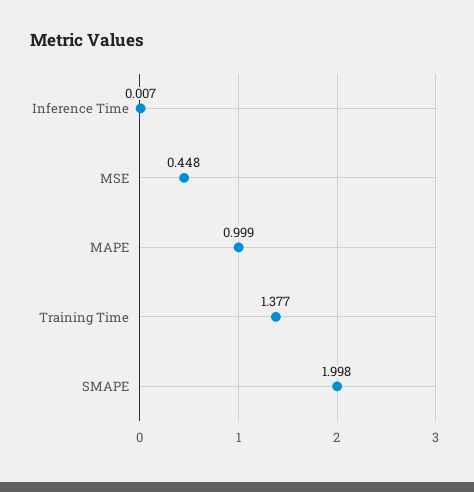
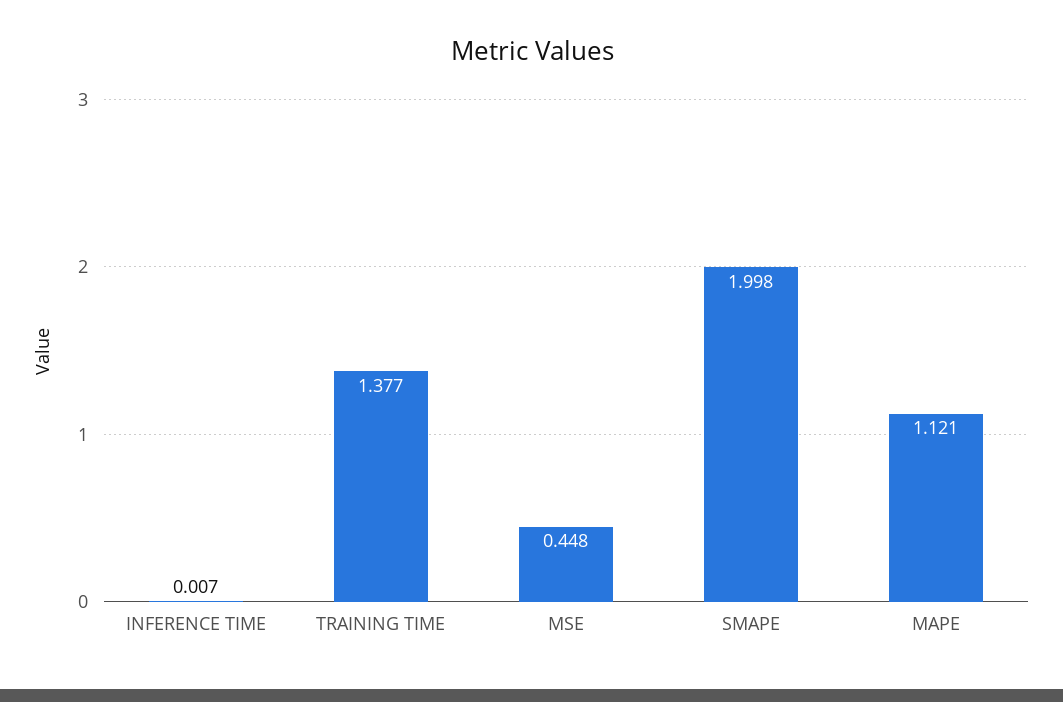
MAPE: 0.999 -> 1.121

